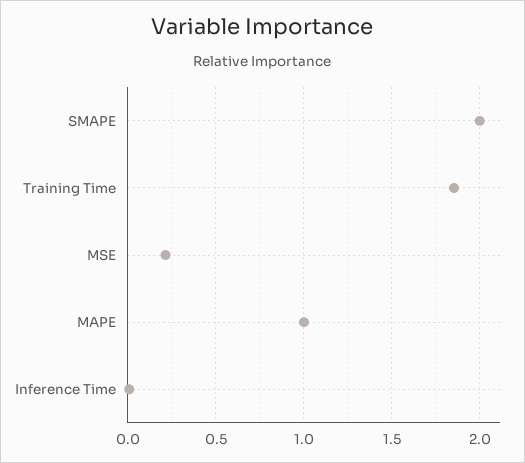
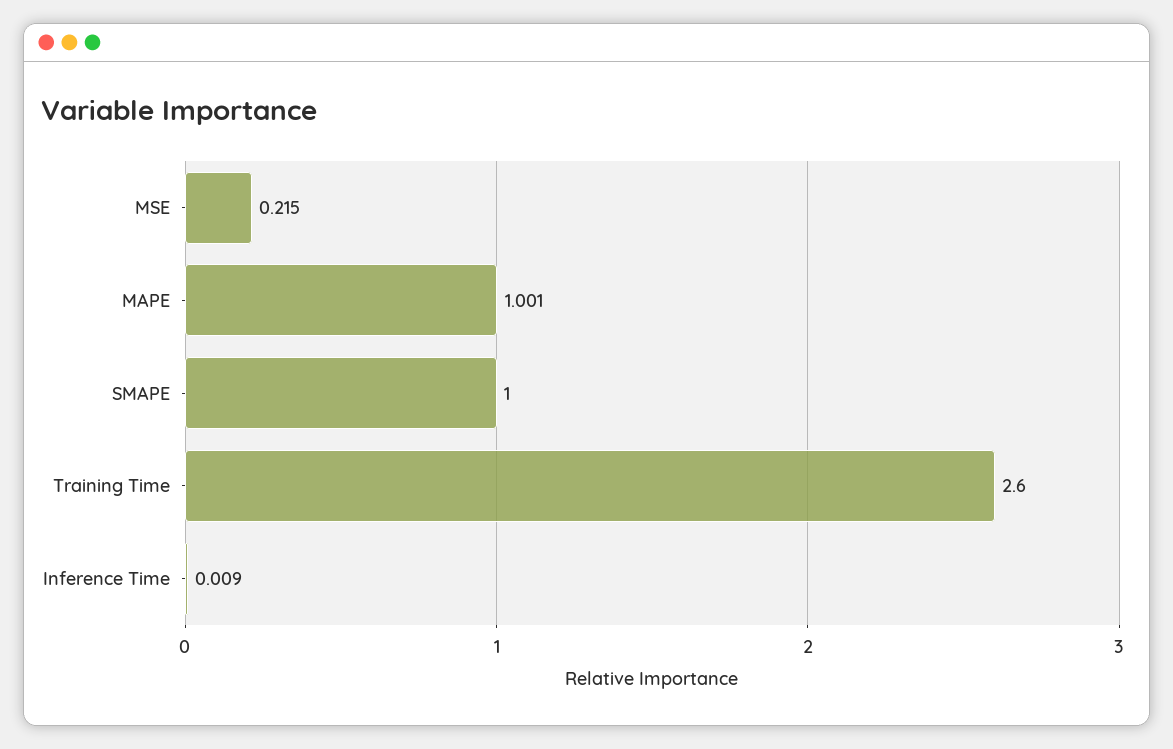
SMAPE: 2 -> 1
Training Time: 1.85 -> 2.6

